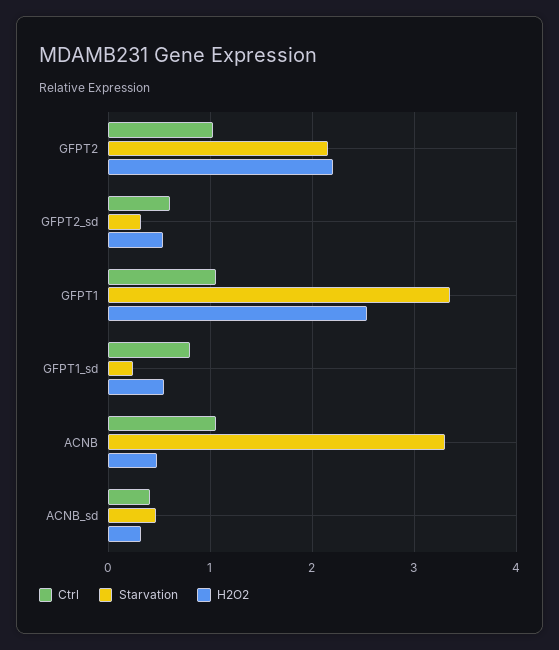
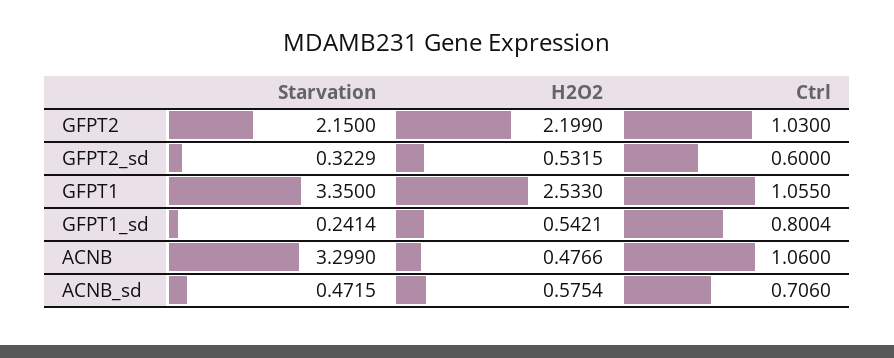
Ctrl, ACNB_sd: 0.4 -> 0.706
H2O2, ACNB_sd: 0.3 -> 0.5754

